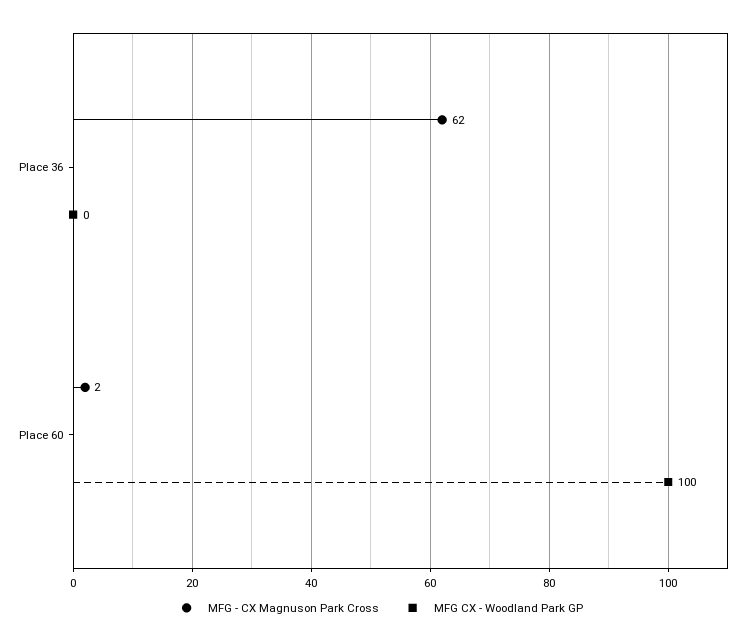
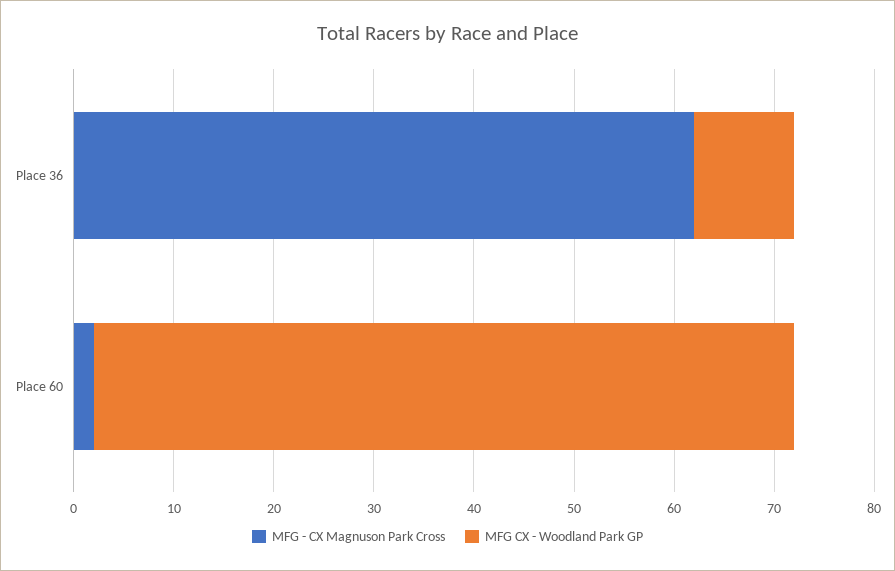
MFG CX - Woodland Park GP, Place 36: 0 -> 10
MFG CX - Woodland Park GP, Place 60: 100 -> 70

